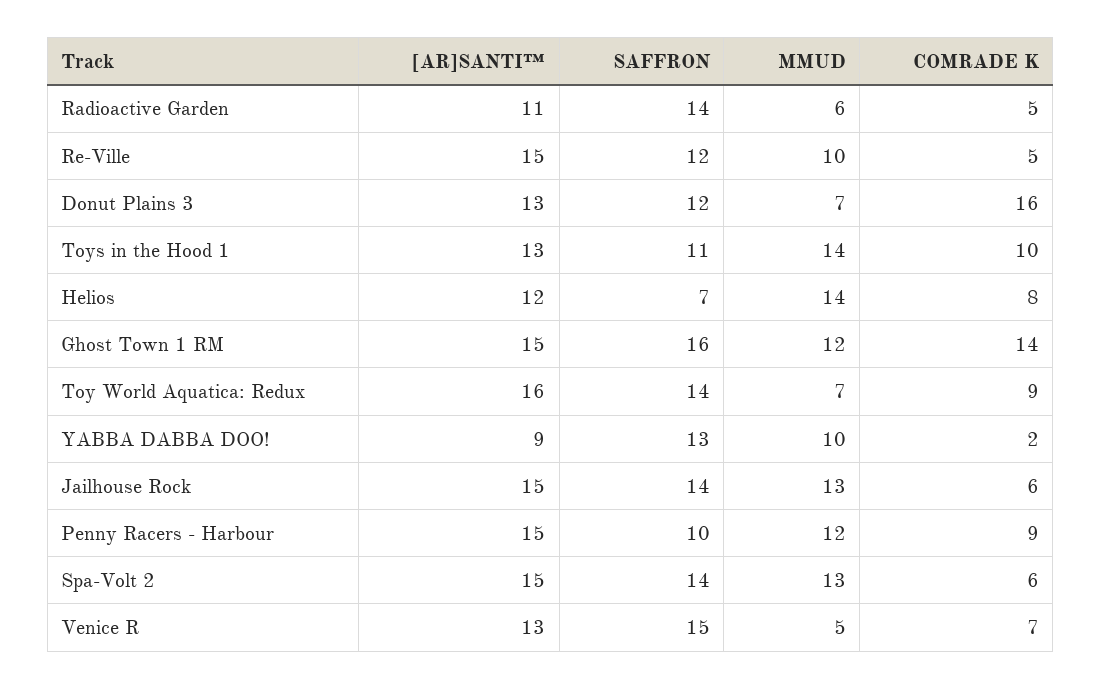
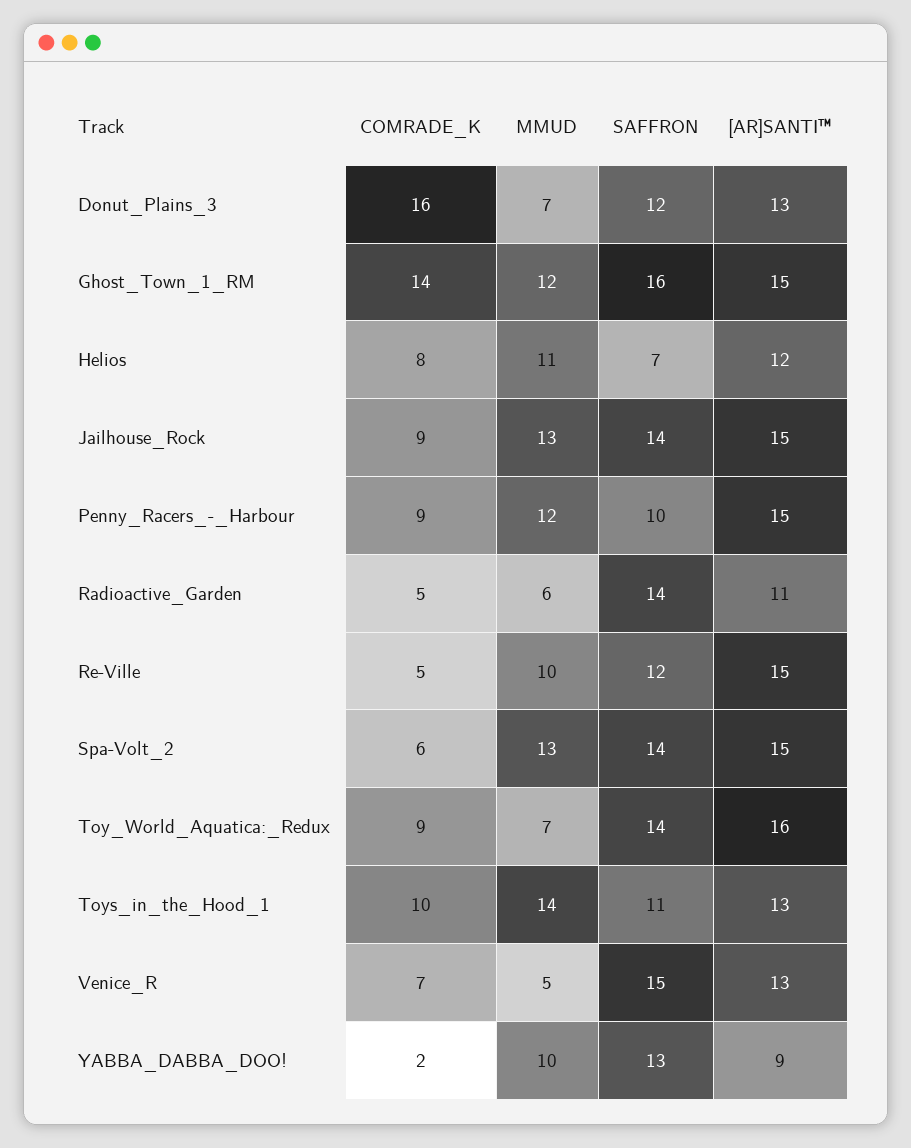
MMUD, Helios: 14 -> 11
COMRADE K, Jailhouse Rock: 6 -> 9

